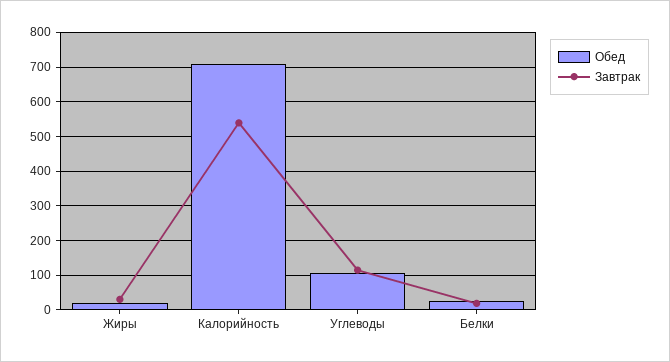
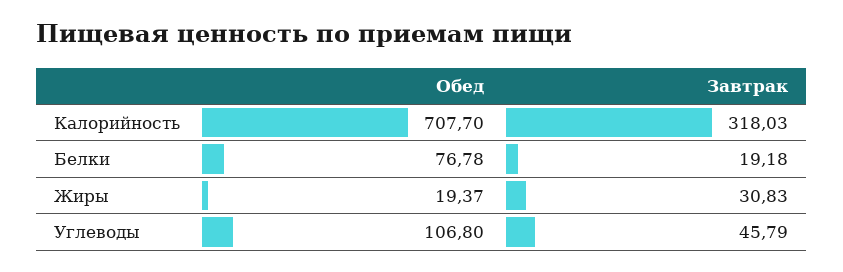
Завтрак, Калорийность: 540 -> 318.03
Завтрак, Углеводы: 120 -> 45.79
Обед, Белки: 20 -> 76.78

